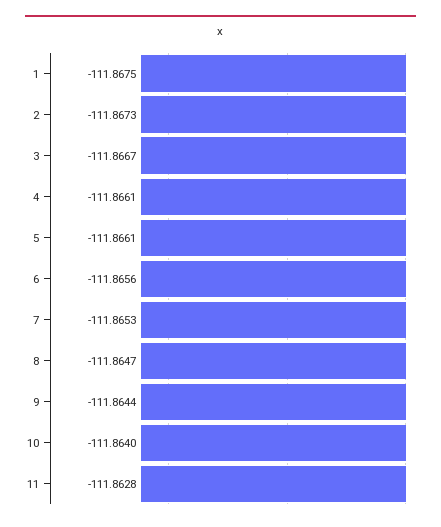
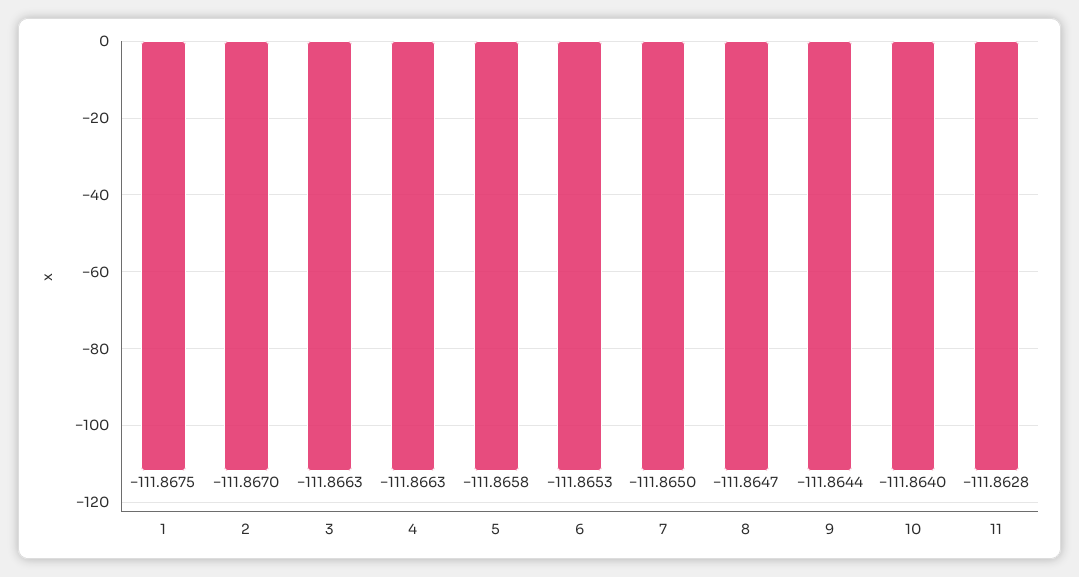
2: -111.8673 -> -111.867
3: -111.8667 -> -111.8663
4: -111.8661 -> -111.8663
5: -111.8661 -> -111.8658
6: -111.8656 -> -111.8653
7: -111.8653 -> -111.865

